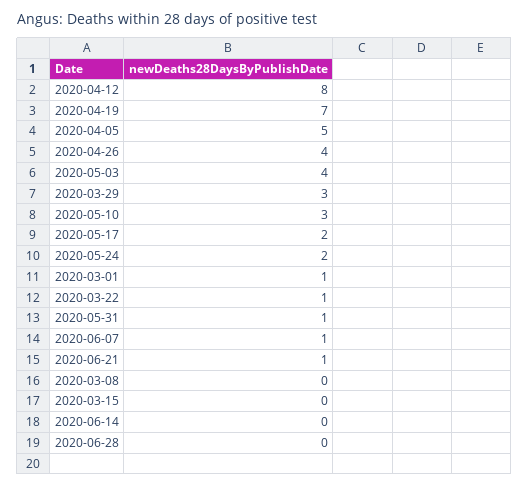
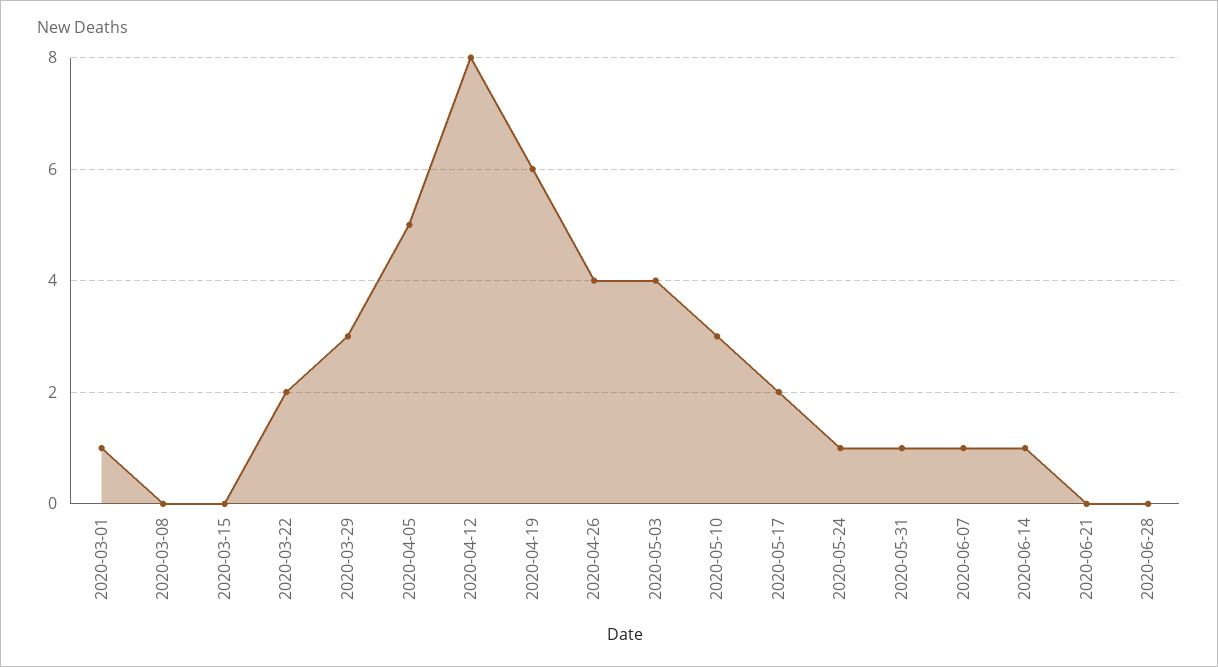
2020-04-19: 7 -> 6
2020-05-24: 2 -> 1
2020-03-22: 1 -> 2
2020-06-21: 1 -> 0
2020-06-14: 0 -> 1

